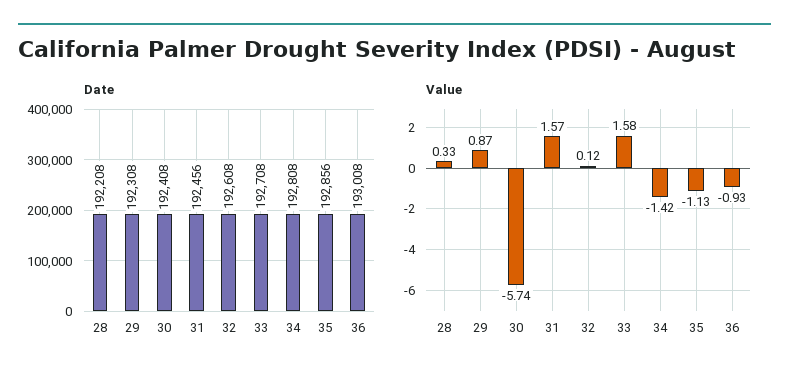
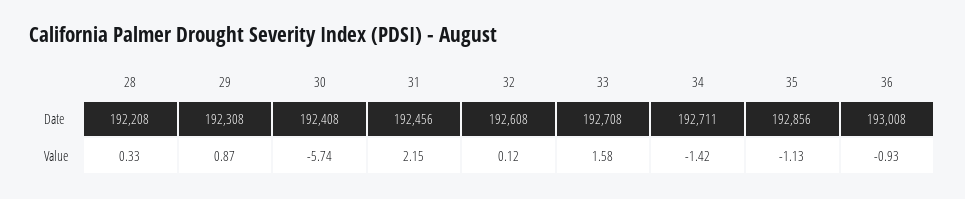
Date, 34: 192808 -> 192711
Value, 31: 1.57 -> 2.15

